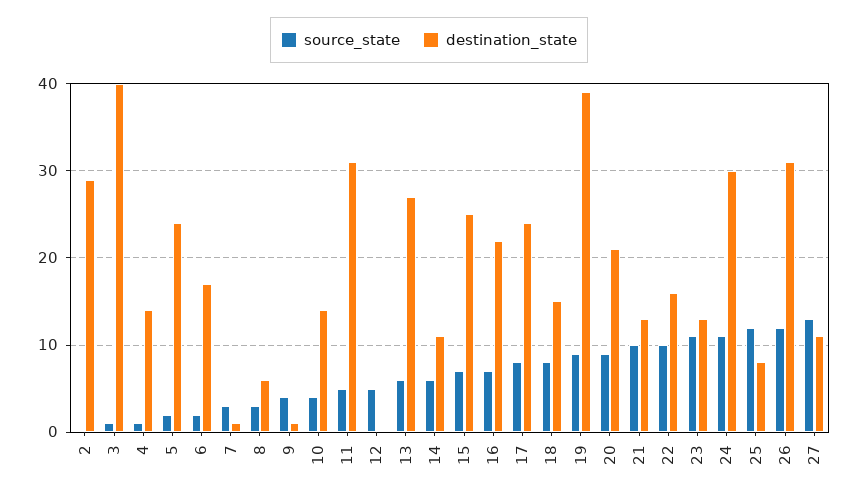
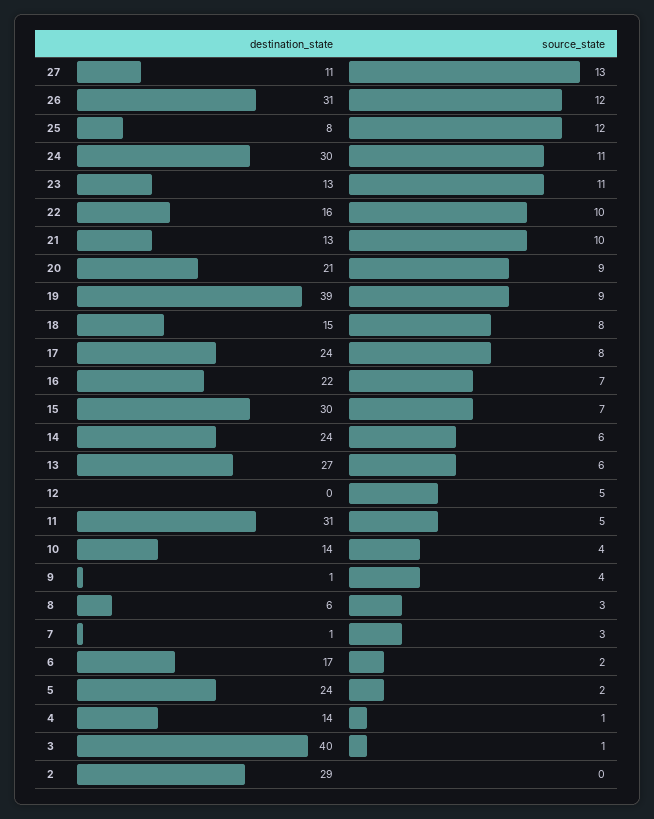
destination_state, 14: 11 -> 24
destination_state, 15: 25 -> 30

